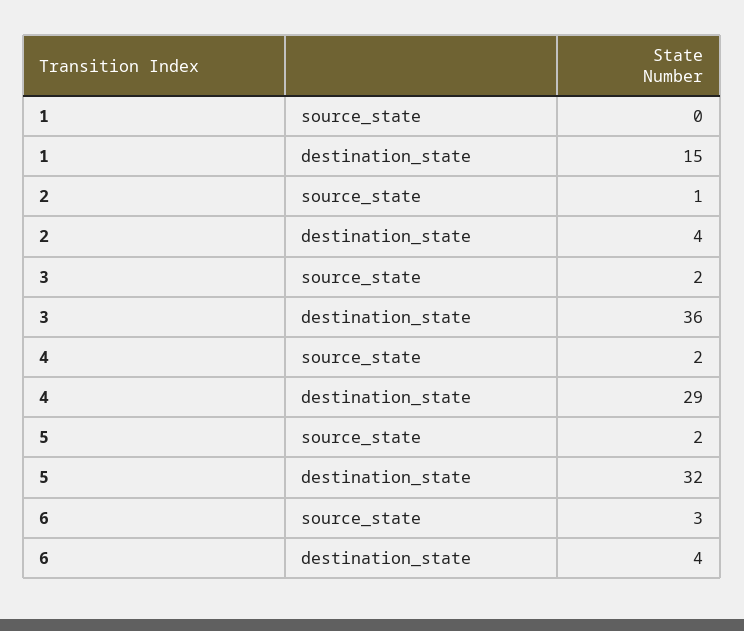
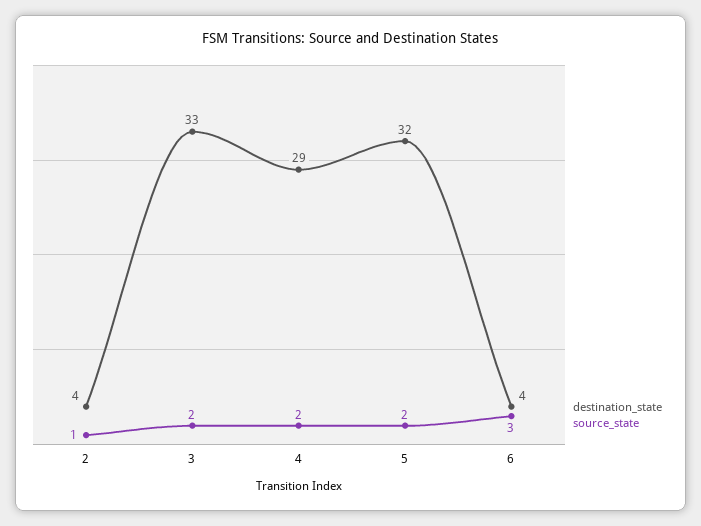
source_state, 1: 0 -> none
destination_state, 1: 15 -> none
destination_state, 3: 36 -> 33

